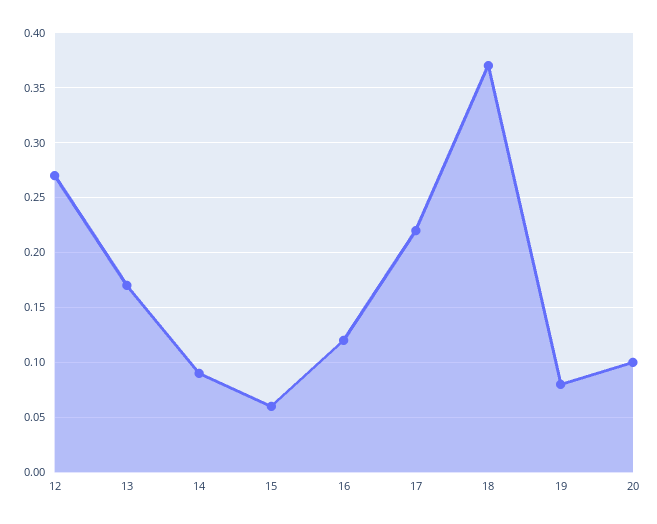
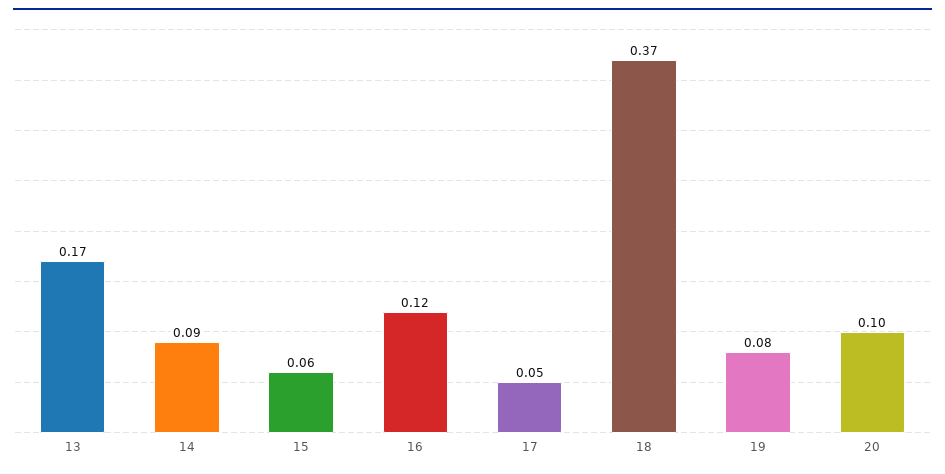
12: 0.27 -> none
17: 0.22 -> 0.05

